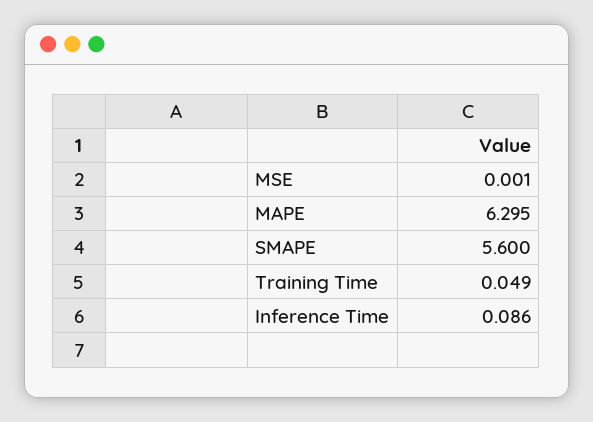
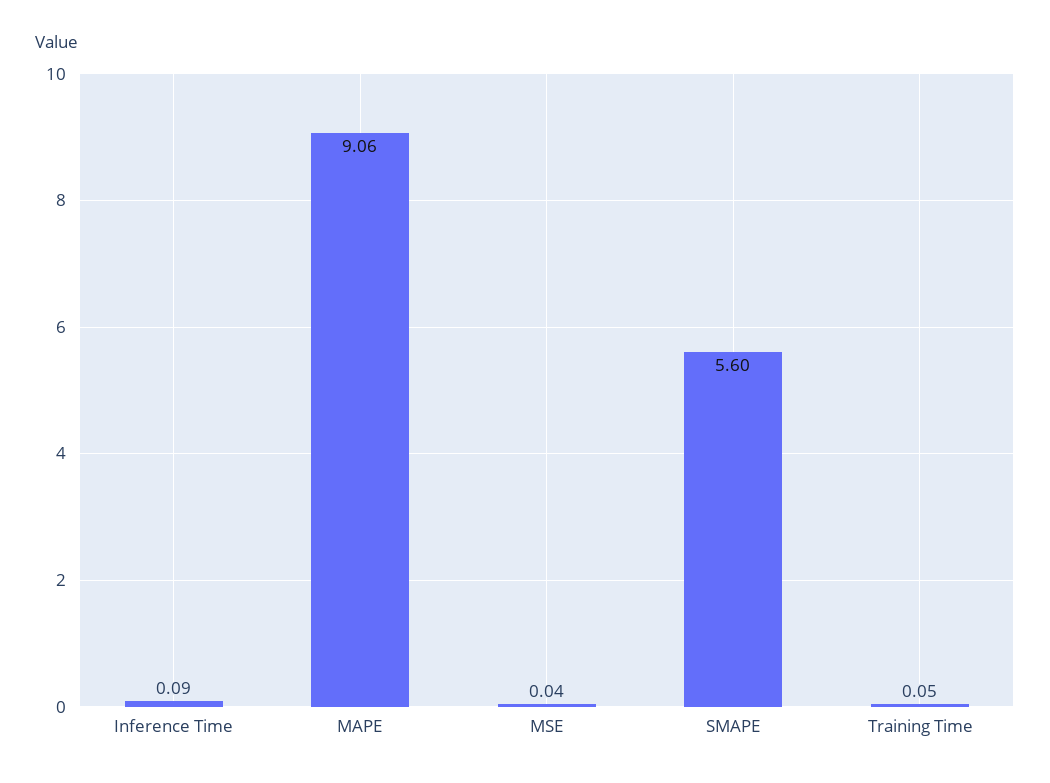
MSE: 0.001 -> 0.04
MAPE: 6.295 -> 9.06

